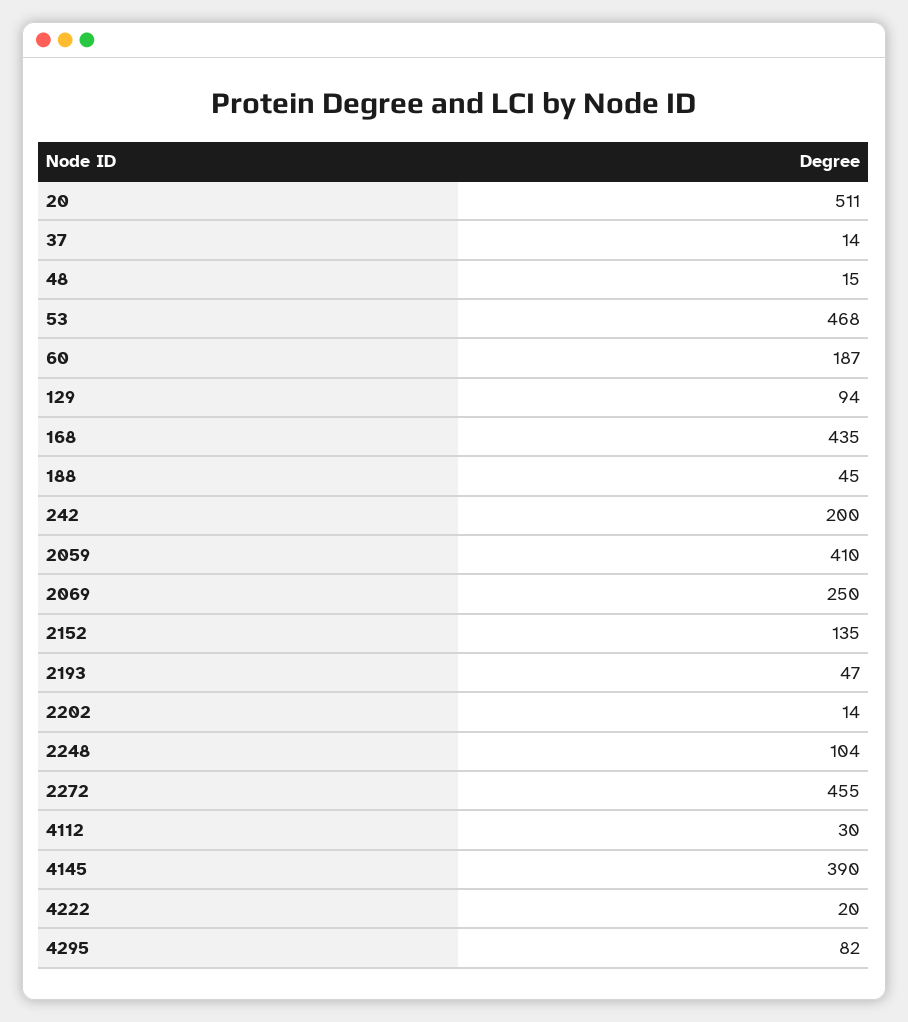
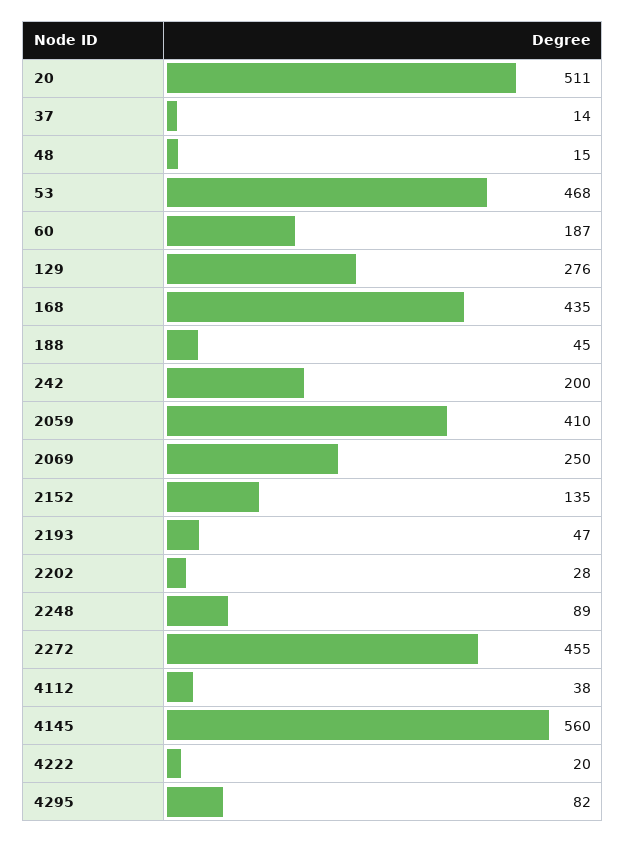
129: 94 -> 276
2202: 14 -> 28
2248: 104 -> 89
4112: 30 -> 38
4145: 390 -> 560

